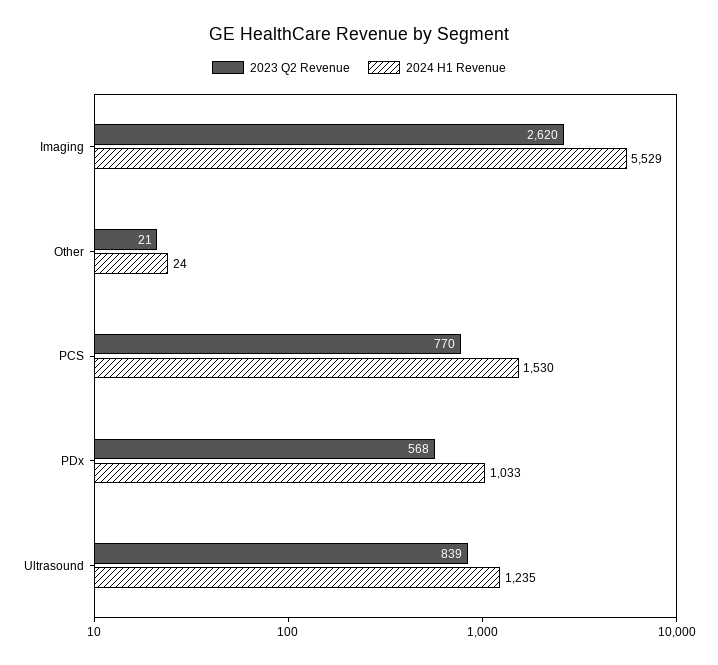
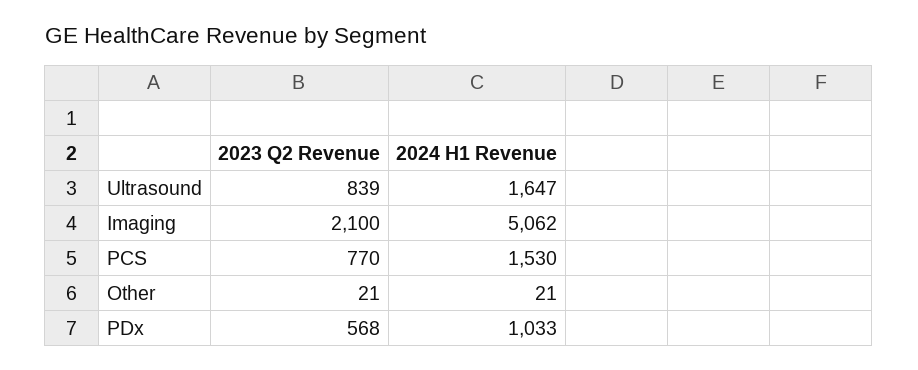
2023 Q2 Revenue, Imaging: 2620 -> 2100
2024 H1 Revenue, Imaging: 5529 -> 5062
2024 H1 Revenue, Other: 24 -> 21
2024 H1 Revenue, Ultrasound: 1235 -> 1647

